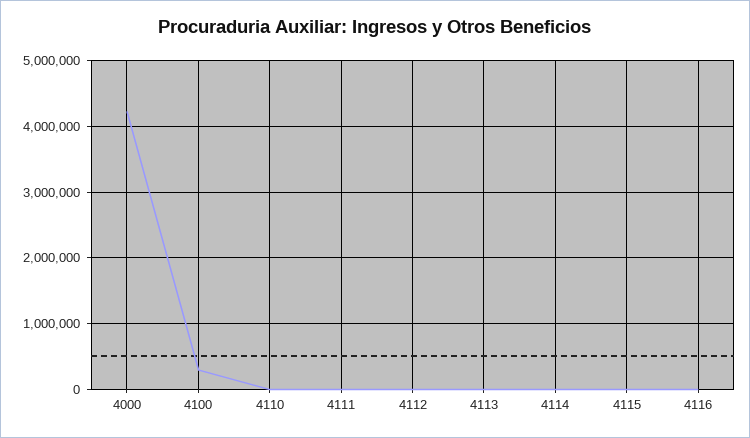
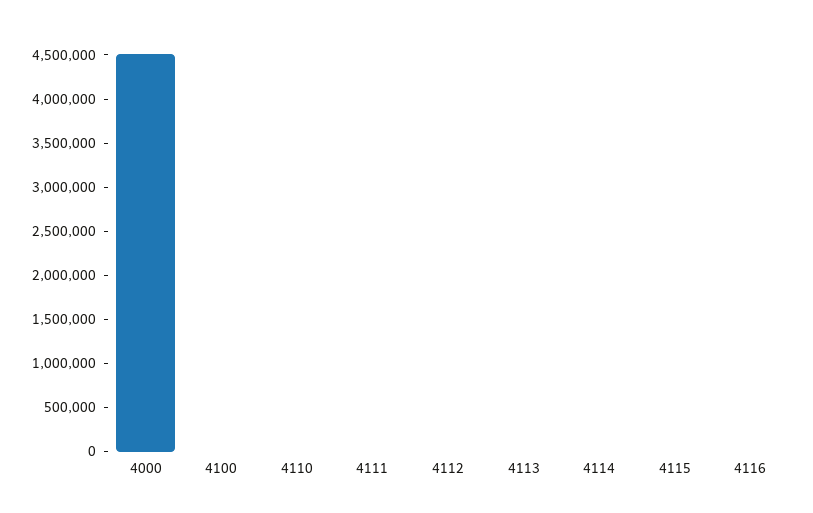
4000: 4200000 -> 4500000
4100: 300000 -> 0

